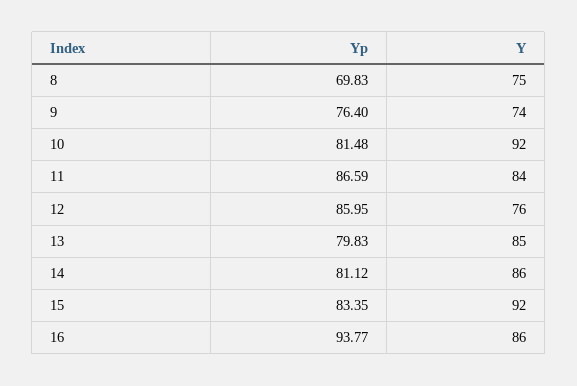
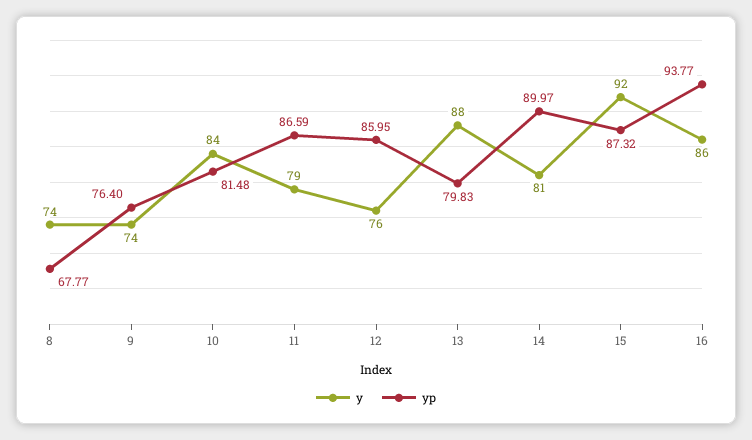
Yp, 8: 69.83 -> 67.77
Y, 8: 75 -> 74
Y, 10: 92 -> 84
Y, 11: 84 -> 79
Y, 13: 85 -> 88
Yp, 14: 81.12 -> 89.97
Y, 14: 86 -> 81
Yp, 15: 83.35 -> 87.32

